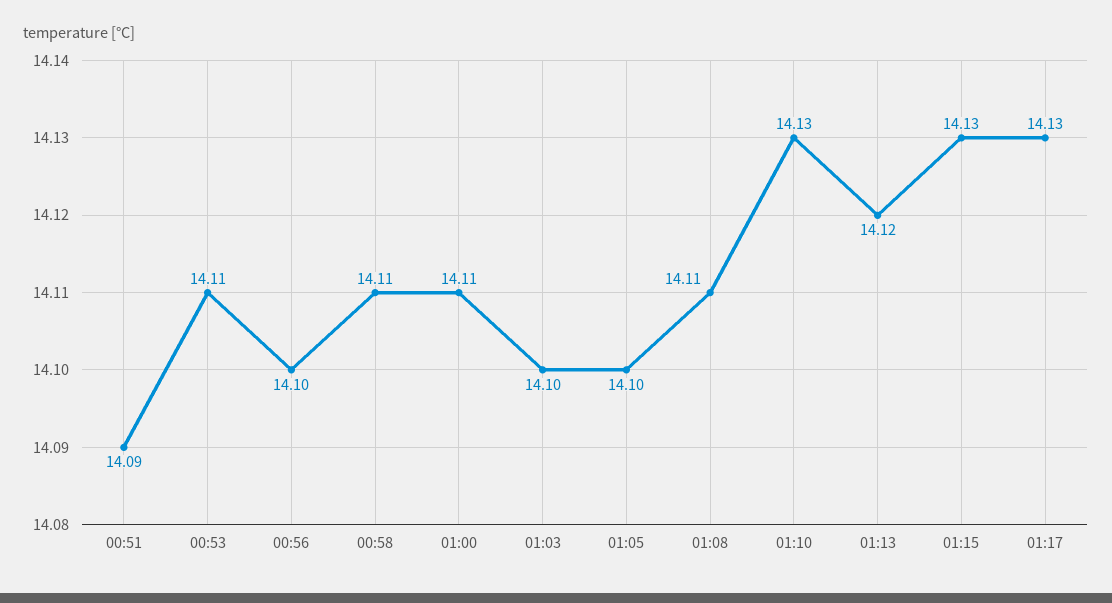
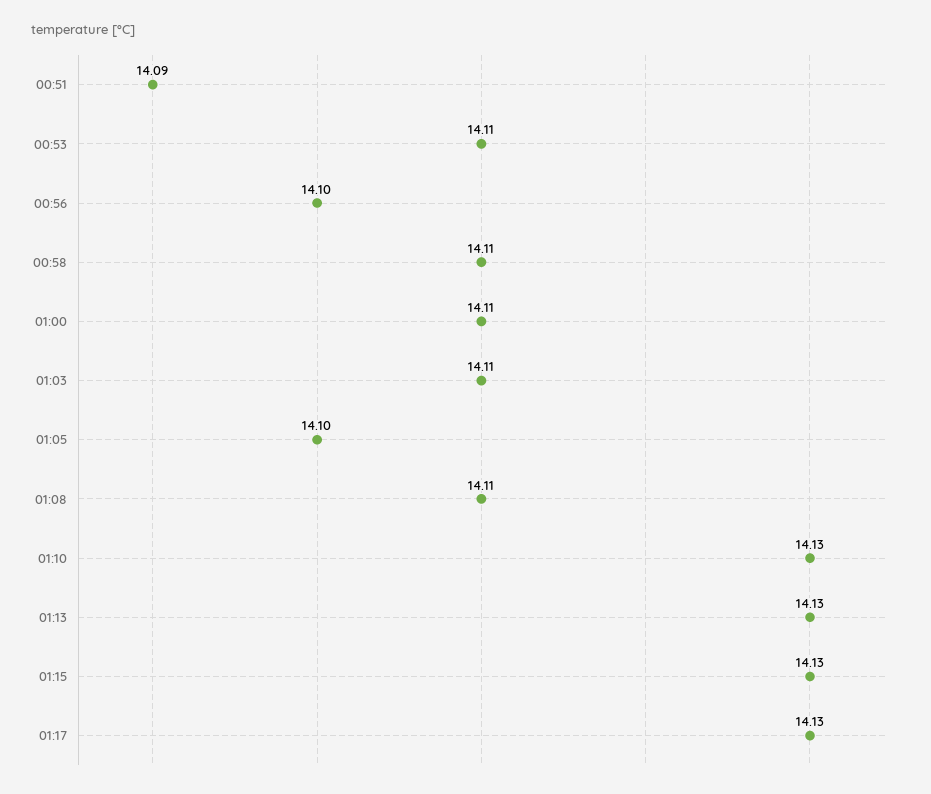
01:03: 14.1 -> 14.11
01:13: 14.12 -> 14.13

